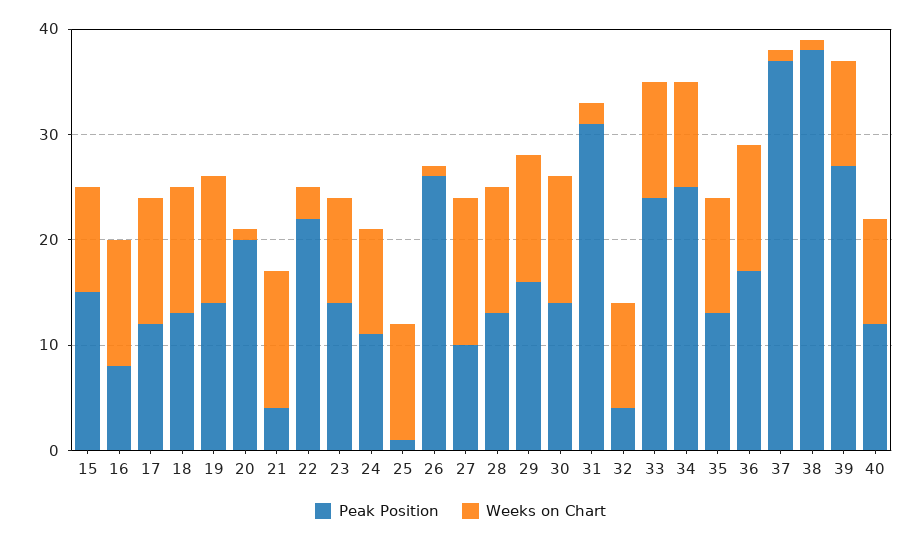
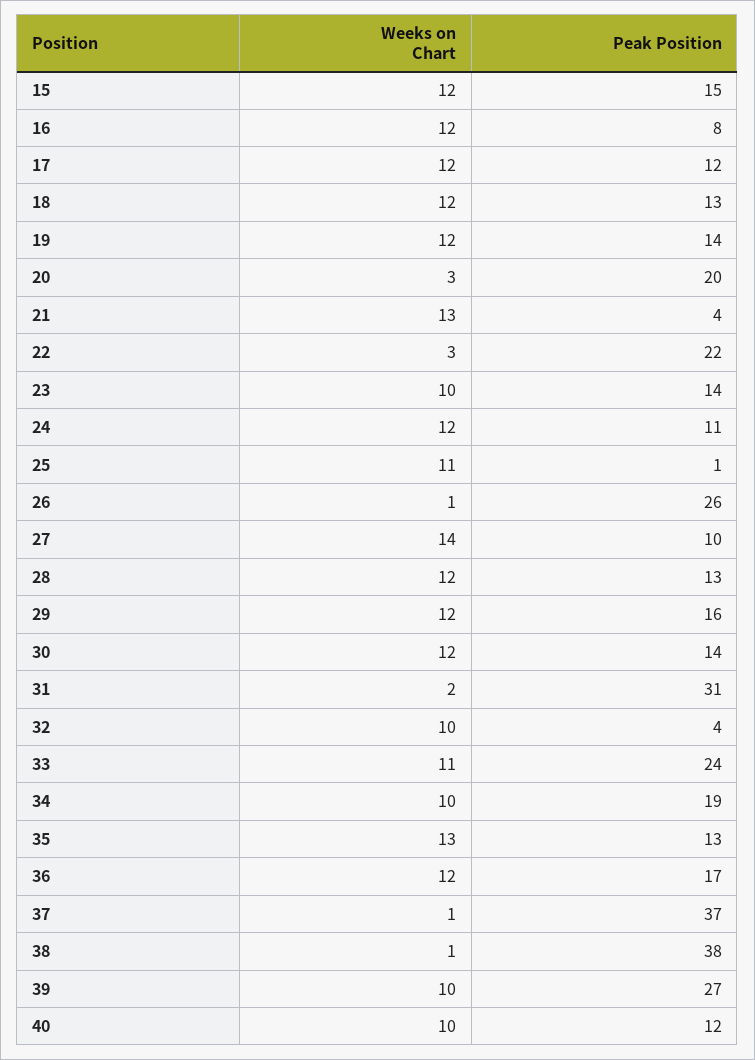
Weeks on Chart, 15: 10 -> 12
Weeks on Chart, 20: 1 -> 3
Weeks on Chart, 24: 10 -> 12
Peak Position, 34: 25 -> 19
Weeks on Chart, 35: 11 -> 13

